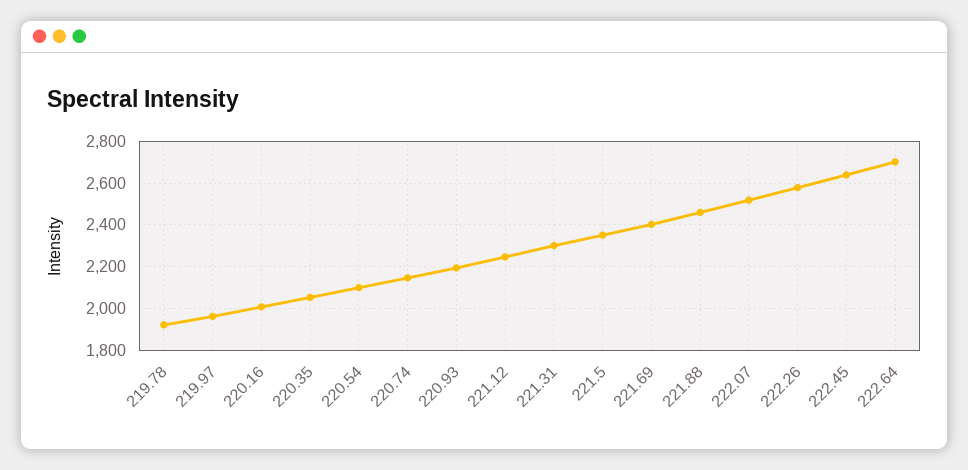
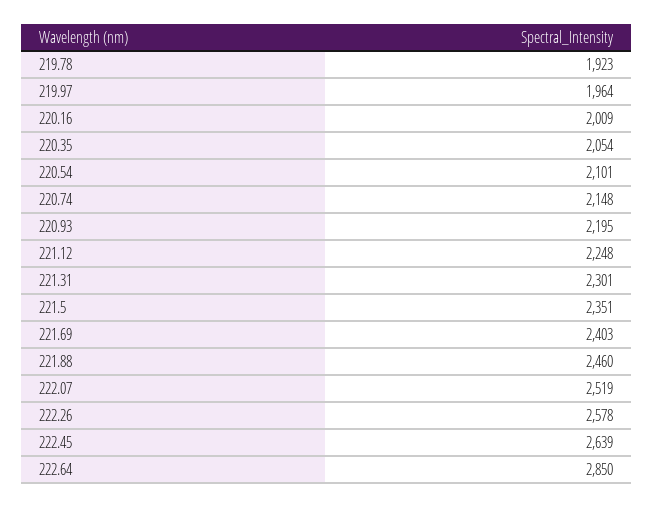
222.64: 2700 -> 2850

